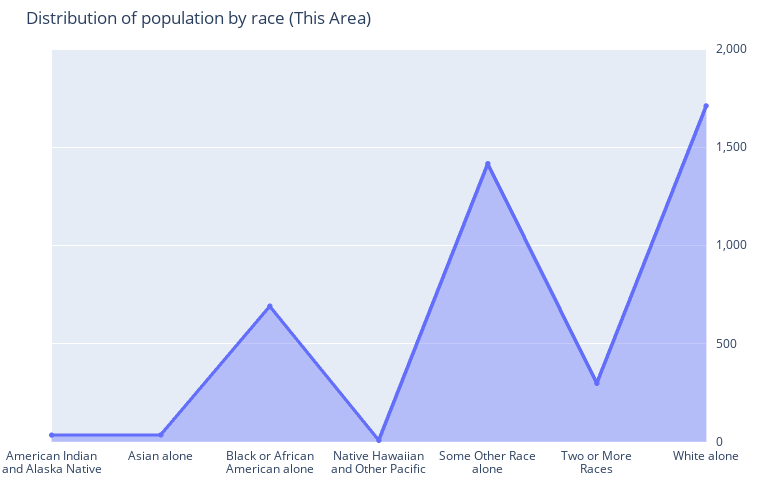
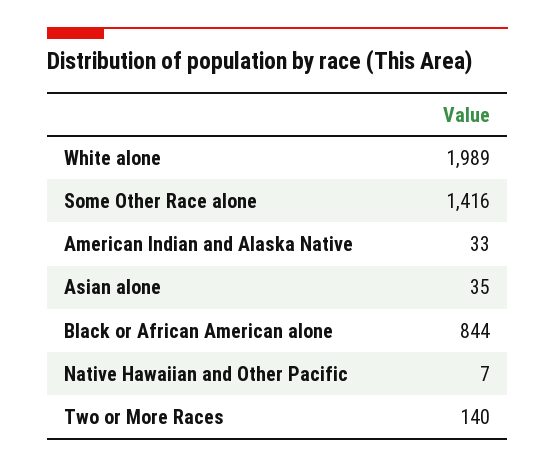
Black or African American alone: 700 -> 844
Two or More Races: 300 -> 140
White alone: 1700 -> 1989

